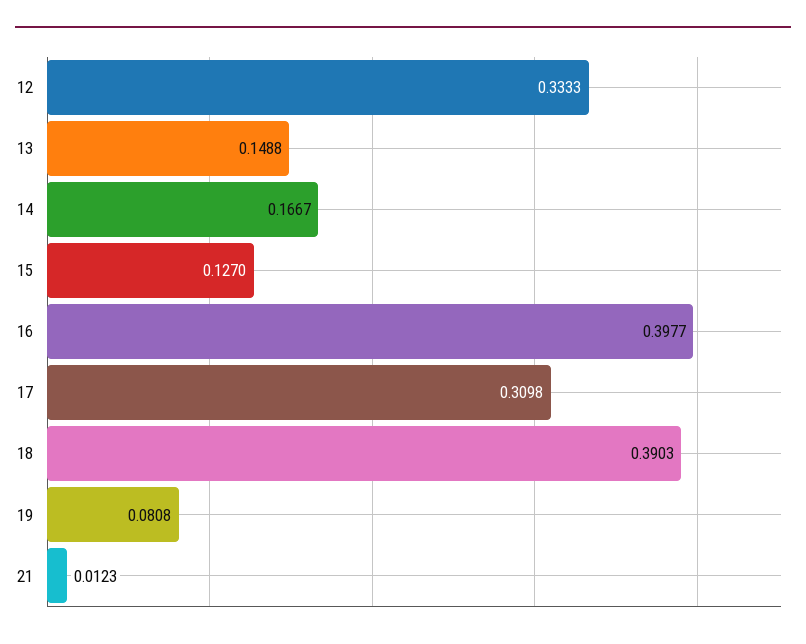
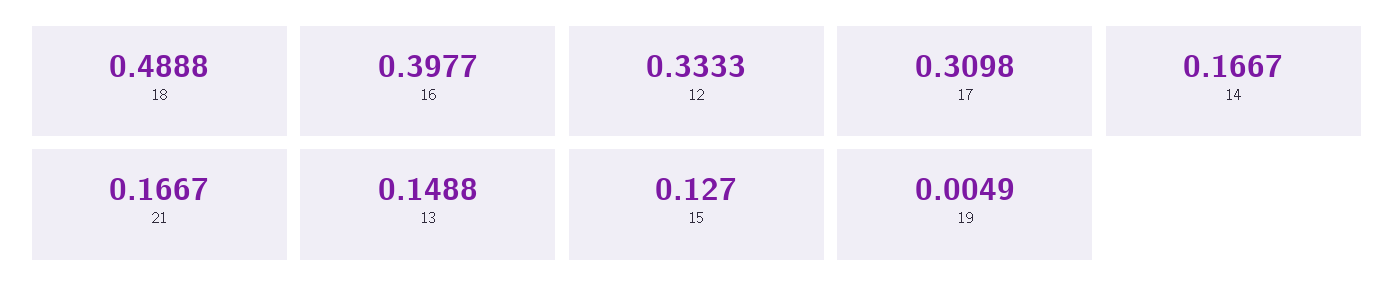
18: 0.3903 -> 0.4888
19: 0.0808 -> 0.0049
21: 0.0123 -> 0.1667

